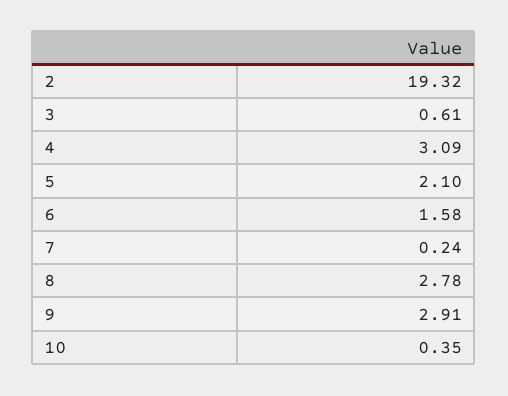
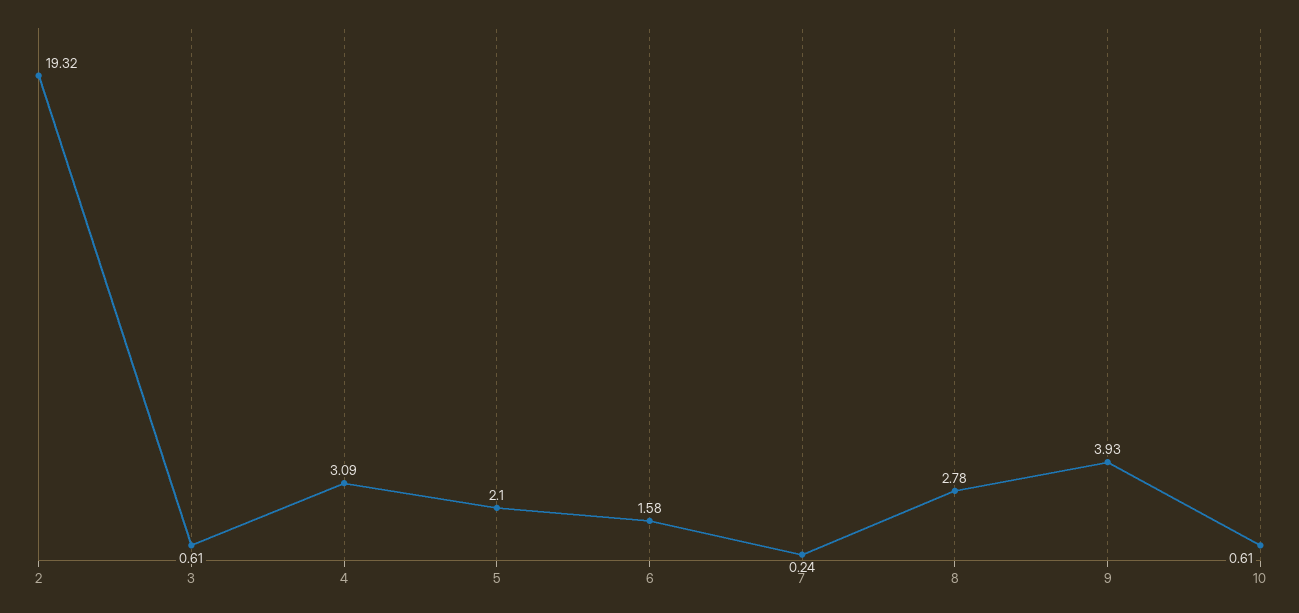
9: 2.91 -> 3.93
10: 0.35 -> 0.61

